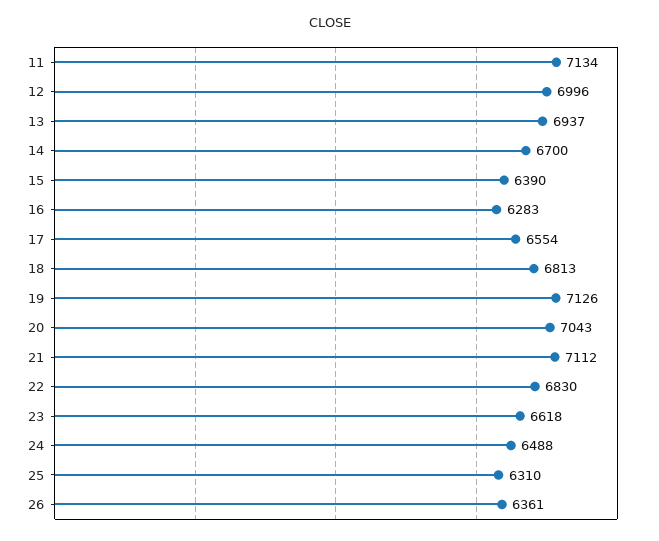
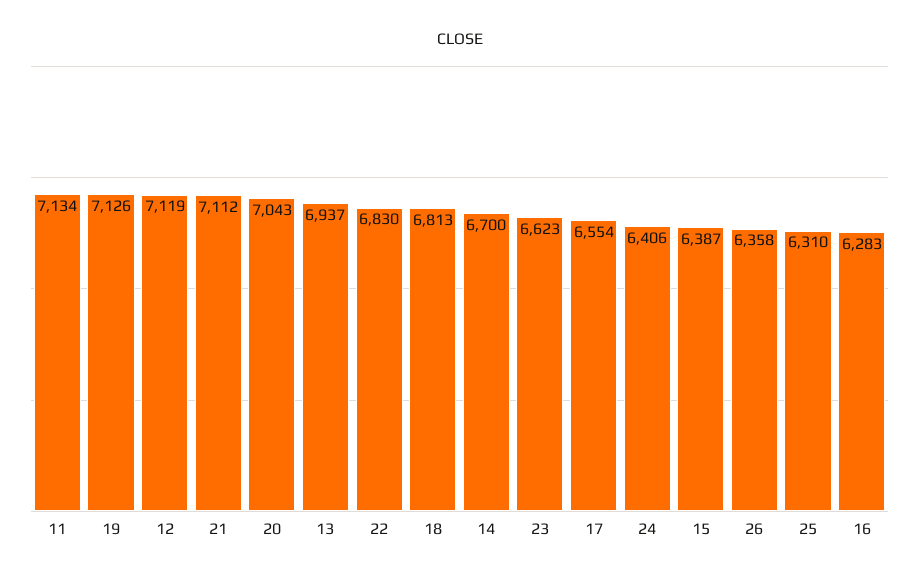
12: 6996 -> 7119
15: 6390 -> 6387
23: 6618 -> 6623
24: 6488 -> 6406
26: 6361 -> 6358

